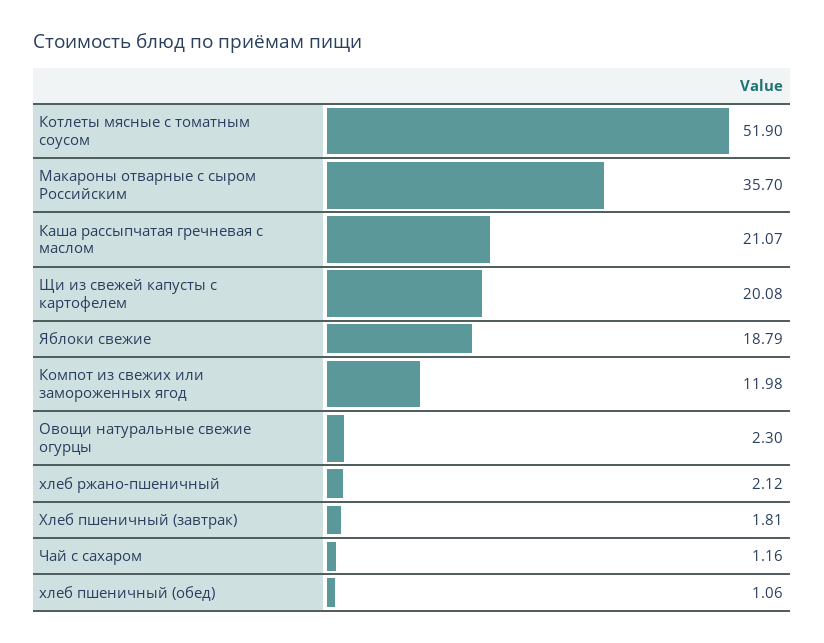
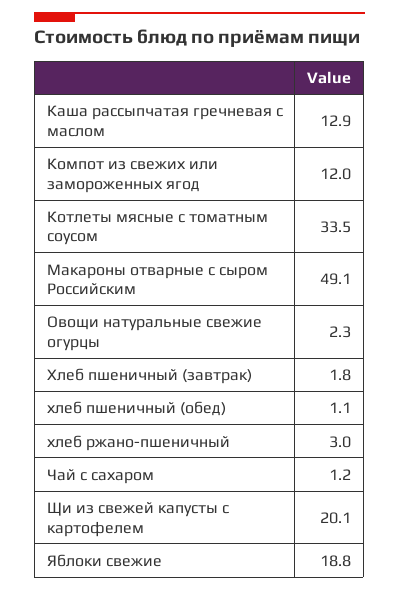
Котлеты мясные с томатным соусом: 51.9 -> 33.5
Макароны отварные с сыром Российским: 35.7 -> 49.1
Каша рассыпчатая гречневая с маслом: 21.07 -> 12.9
хлеб ржано-пшеничный: 2.12 -> 3

